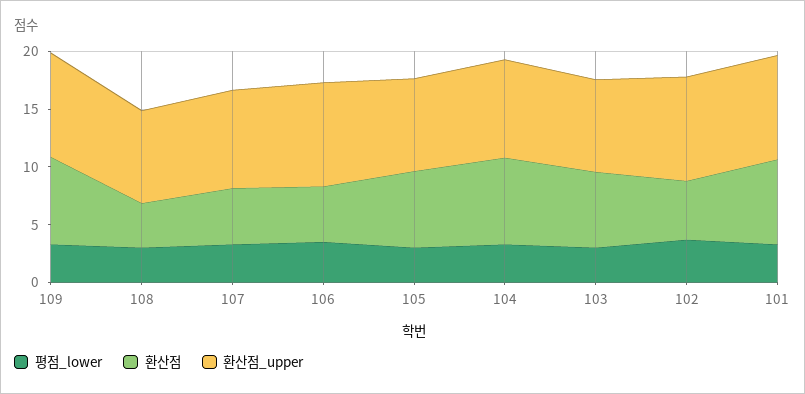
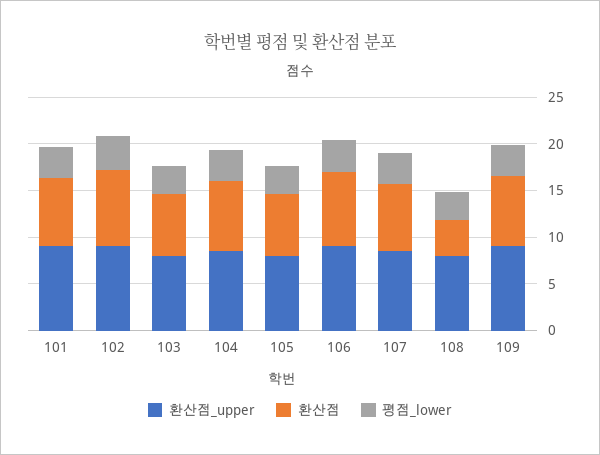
환산점, 107: 5 -> 7
환산점, 106: 5 -> 8
환산점, 102: 5 -> 8

